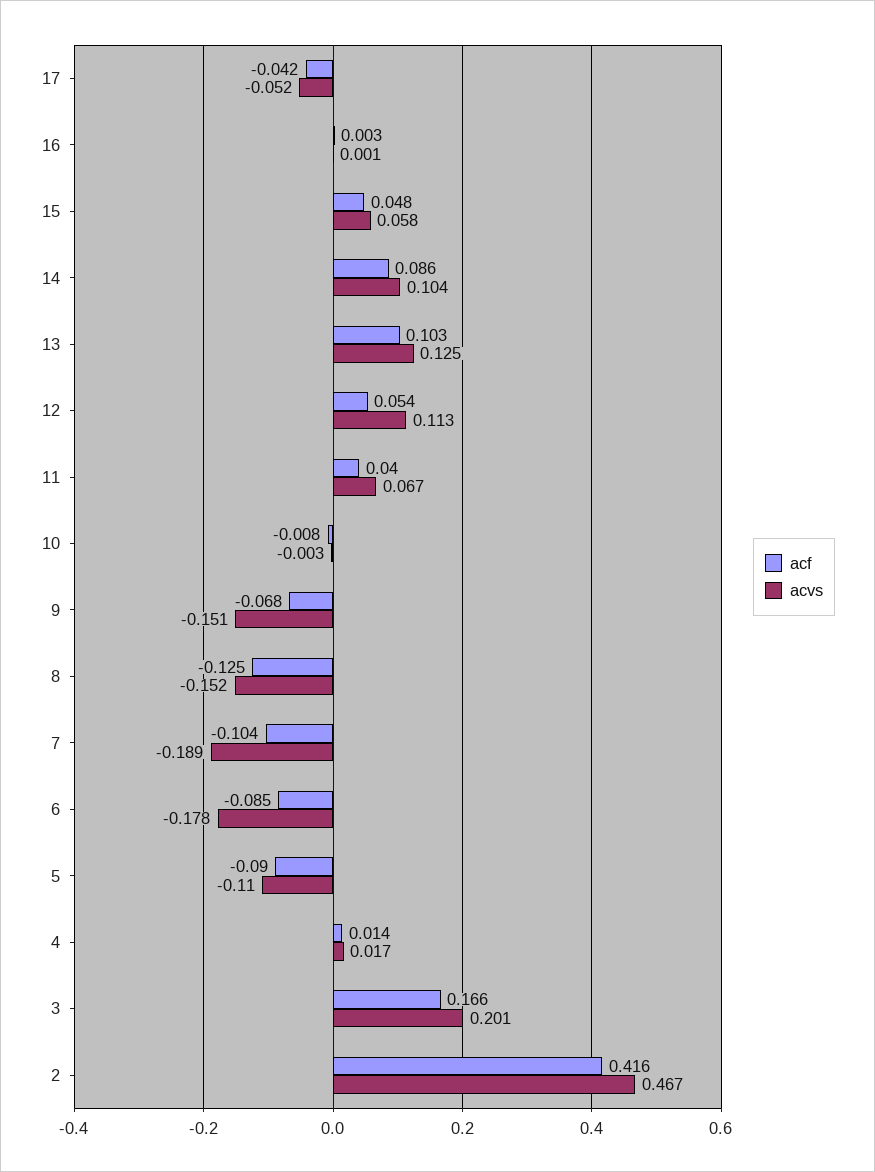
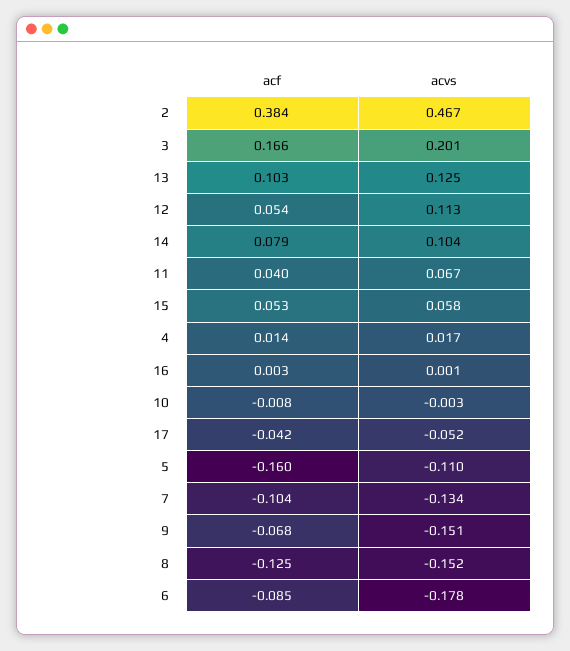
acf, 15: 0.048 -> 0.053
acf, 14: 0.086 -> 0.079
acvs, 7: -0.189 -> -0.134
acf, 5: -0.09 -> -0.16
acf, 2: 0.416 -> 0.384

